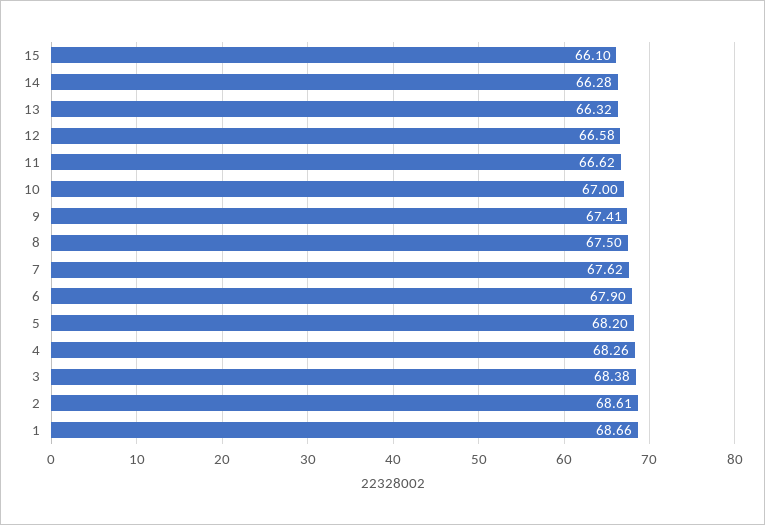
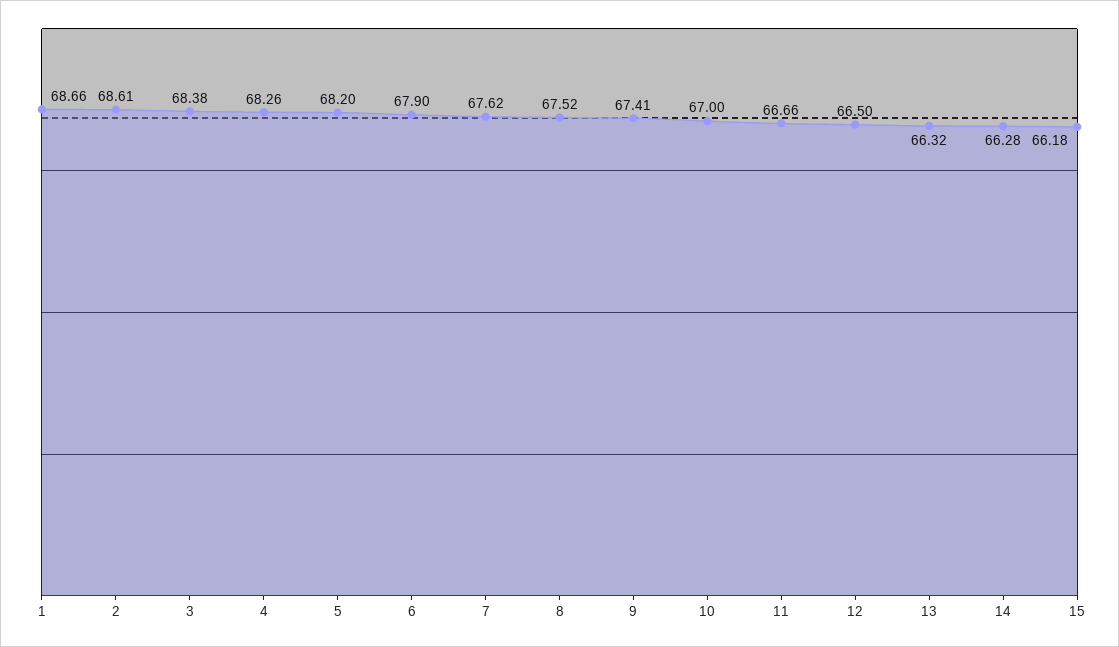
15: 66.1 -> 66.18
12: 66.58 -> 66.5
11: 66.62 -> 66.66
8: 67.5 -> 67.52

